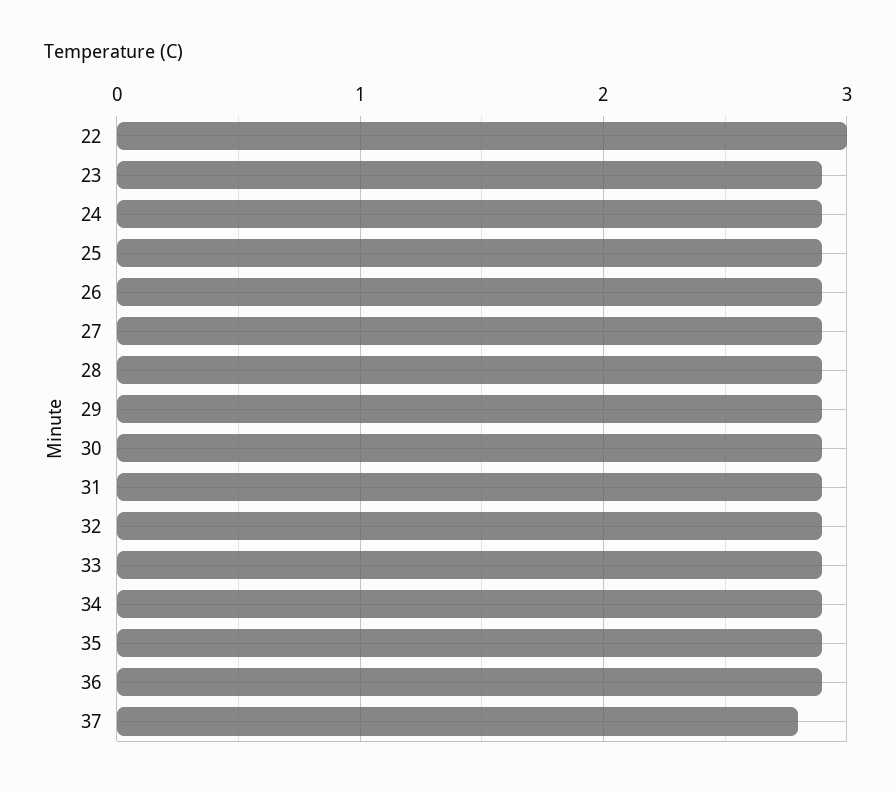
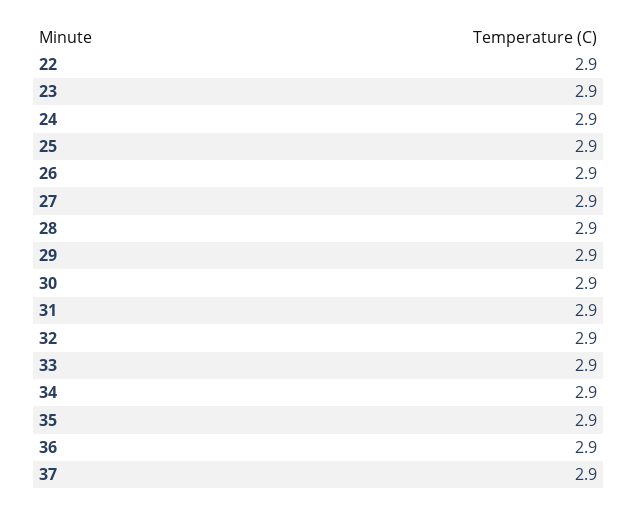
22: 3 -> 2.9
37: 2.8 -> 2.9

